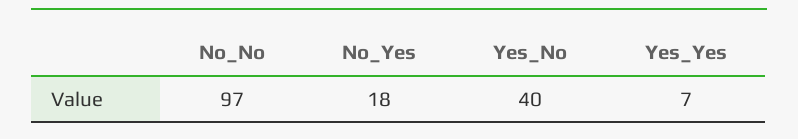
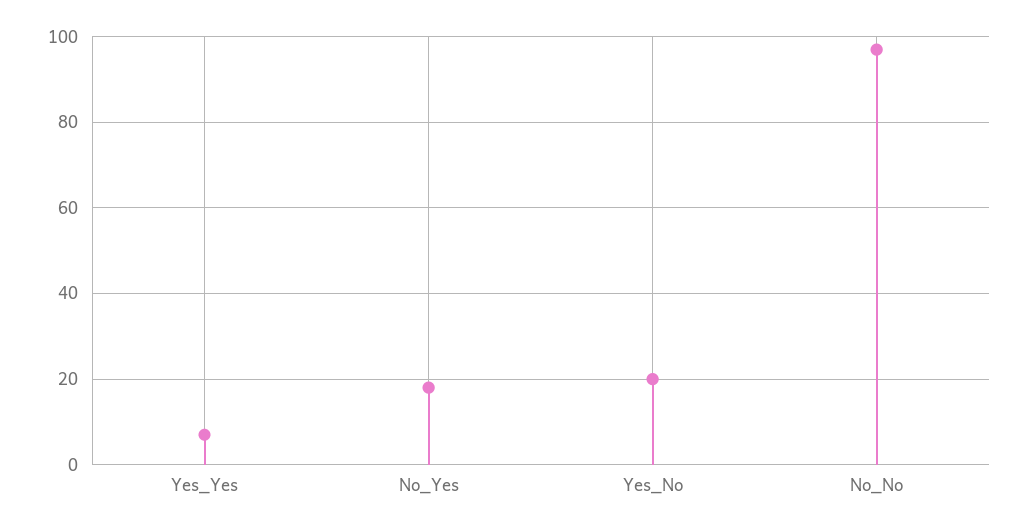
Yes_No: 40 -> 20

